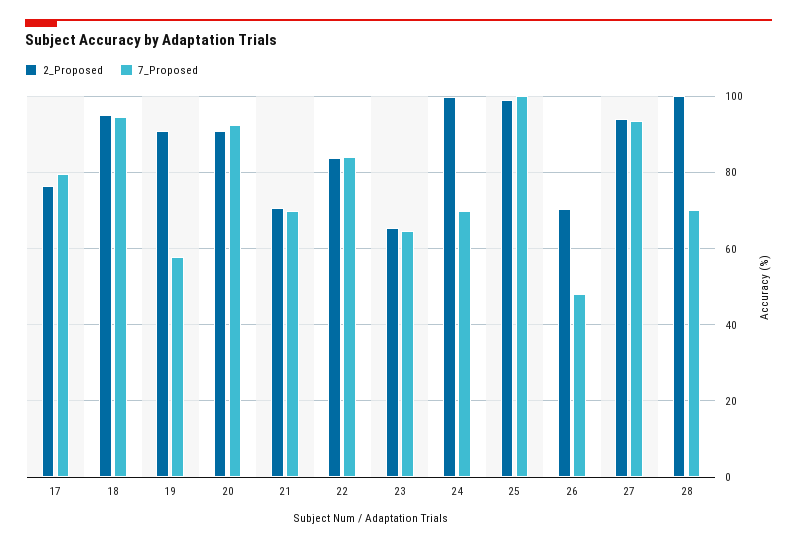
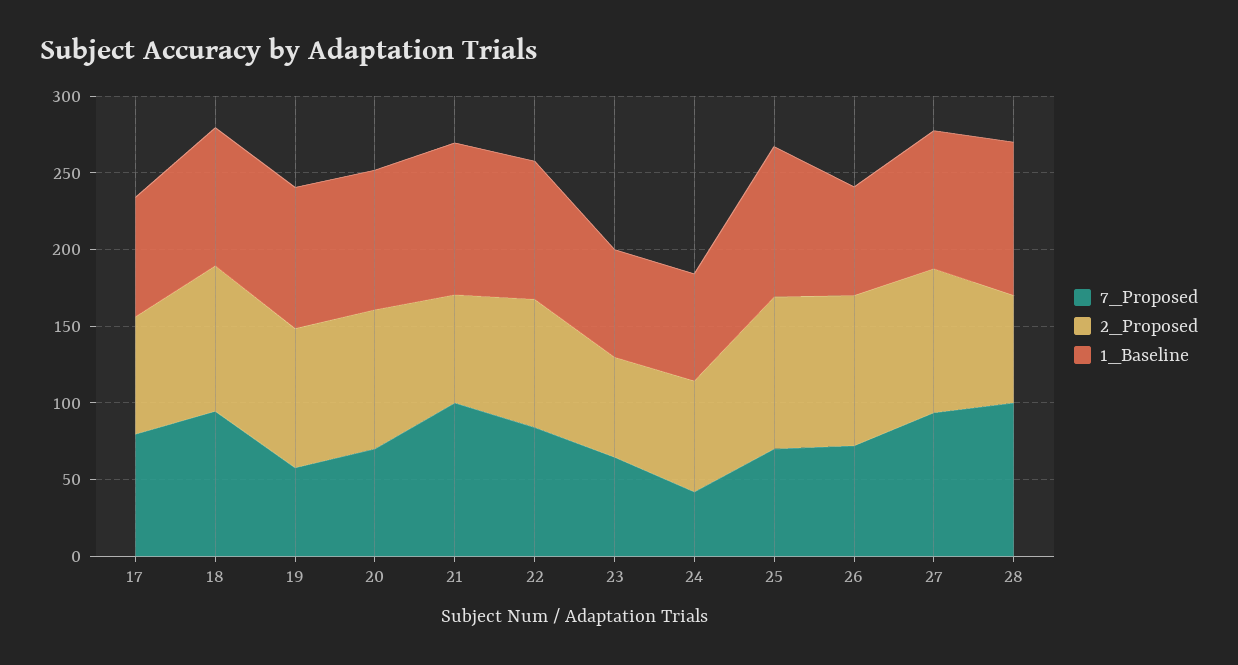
7_Proposed, 20: 92 -> 70
7_Proposed, 21: 70 -> 100
2_Proposed, 24: 100 -> 70
7_Proposed, 24: 70 -> 40
7_Proposed, 25: 100 -> 70
2_Proposed, 26: 70 -> 100
7_Proposed, 26: 48 -> 70
2_Proposed, 28: 100 -> 70
7_Proposed, 28: 70 -> 100
1_Baseline, 17: none -> 80
1_Baseline, 18: none -> 90
1_Baseline, 19: none -> 90
1_Baseline, 20: none -> 90
1_Baseline, 21: none -> 100
1_Baseline, 22: none -> 90
1_Baseline, 23: none -> 70
1_Baseline, 24: none -> 70
1_Baseline, 25: none -> 100
1_Baseline, 26: none -> 70
1_Baseline, 27: none -> 90
1_Baseline, 28: none -> 100

